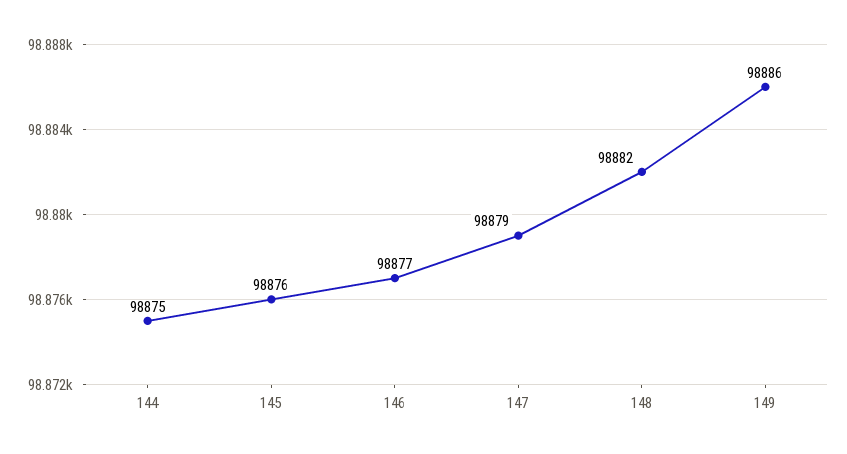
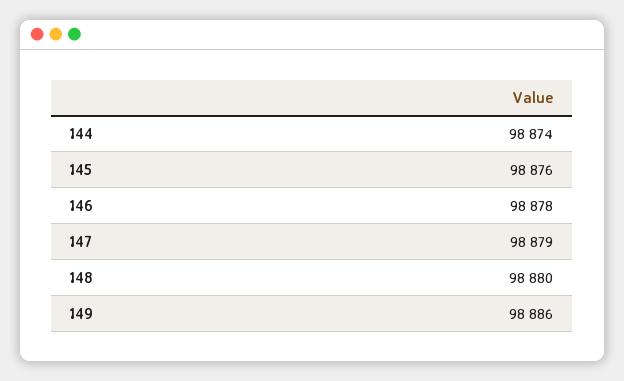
144: 98875 -> 98874
146: 98877 -> 98878
148: 98882 -> 98880

